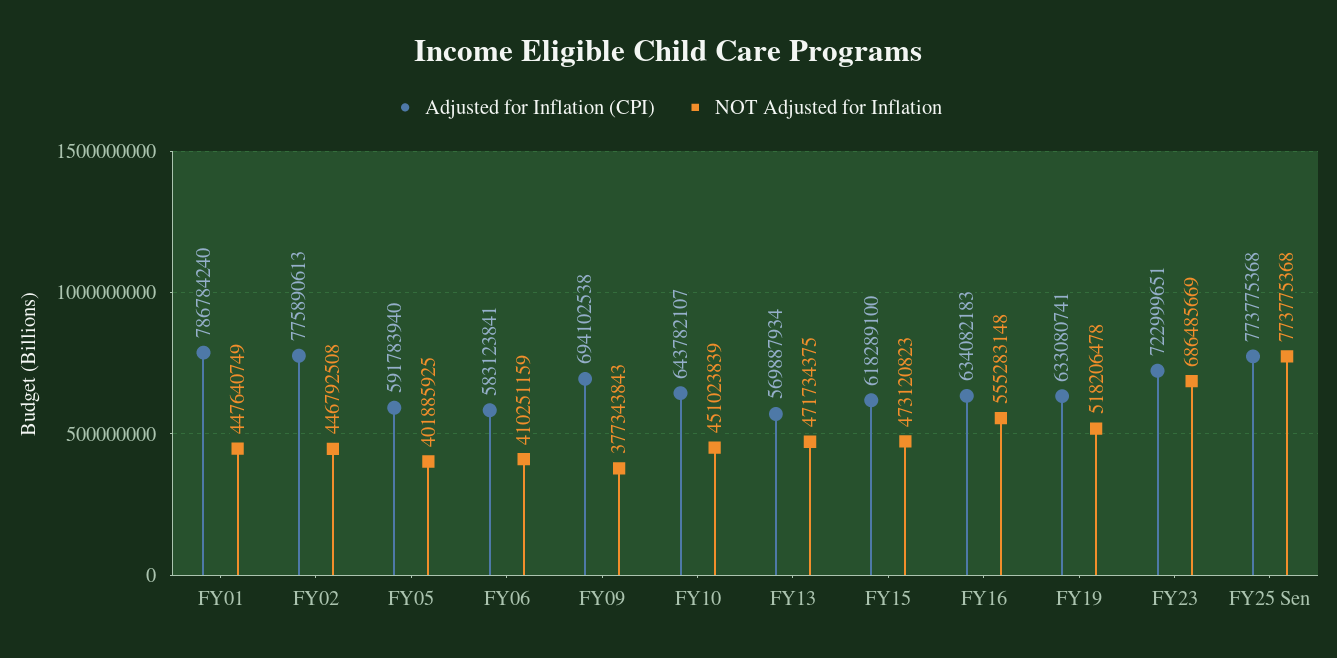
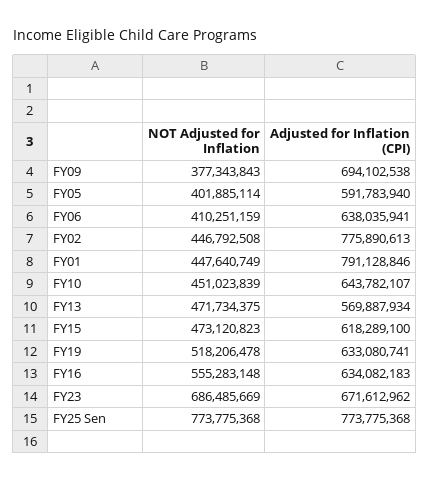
Adjusted for Inflation (CPI), FY01: 786784240 -> 791128846
NOT Adjusted for Inflation, FY05: 401885925 -> 401885114
Adjusted for Inflation (CPI), FY06: 583123841 -> 638035941
Adjusted for Inflation (CPI), FY23: 722999651 -> 671612962

